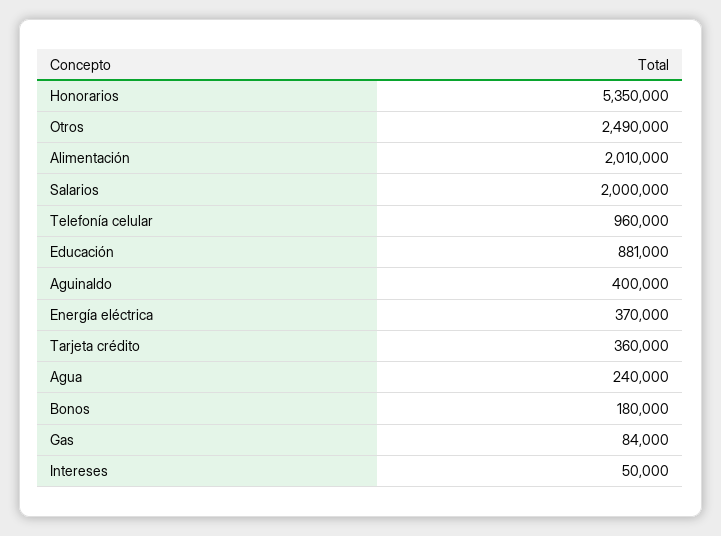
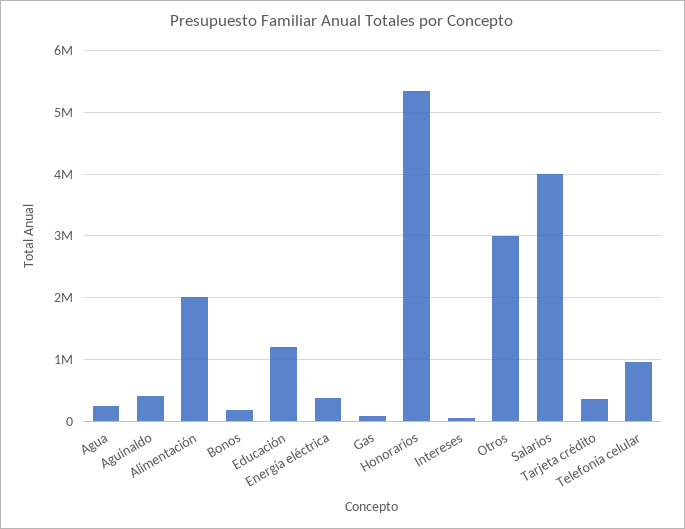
Otros: 2490000 -> 3000000
Salarios: 2000000 -> 4000000
Educación: 881000 -> 1200000

